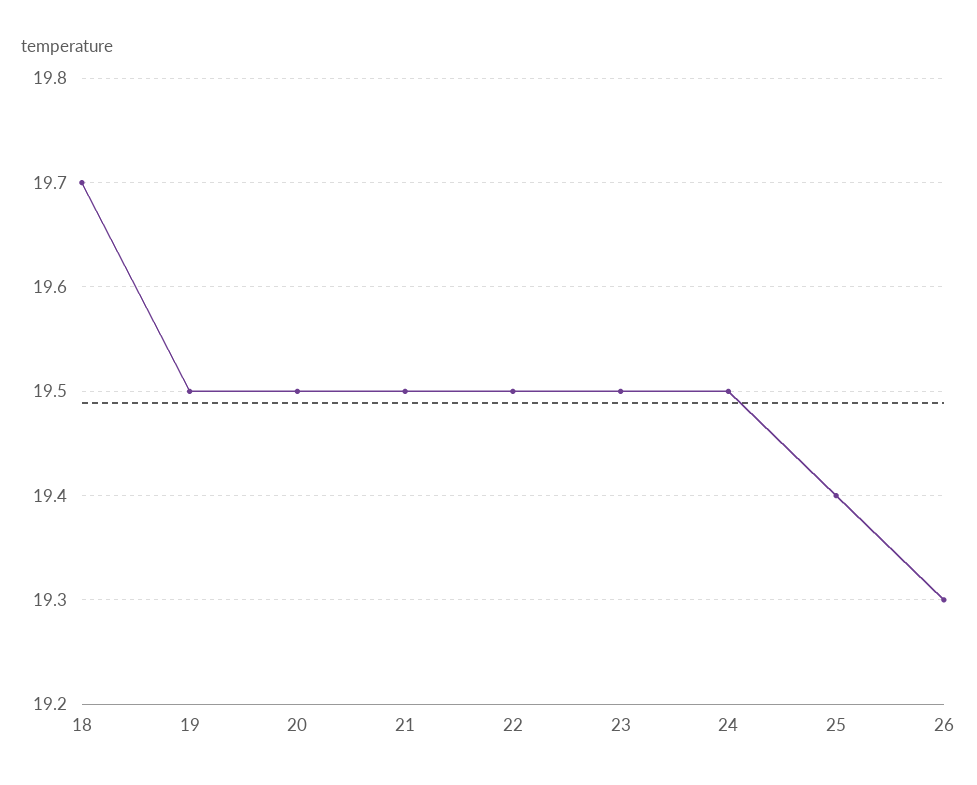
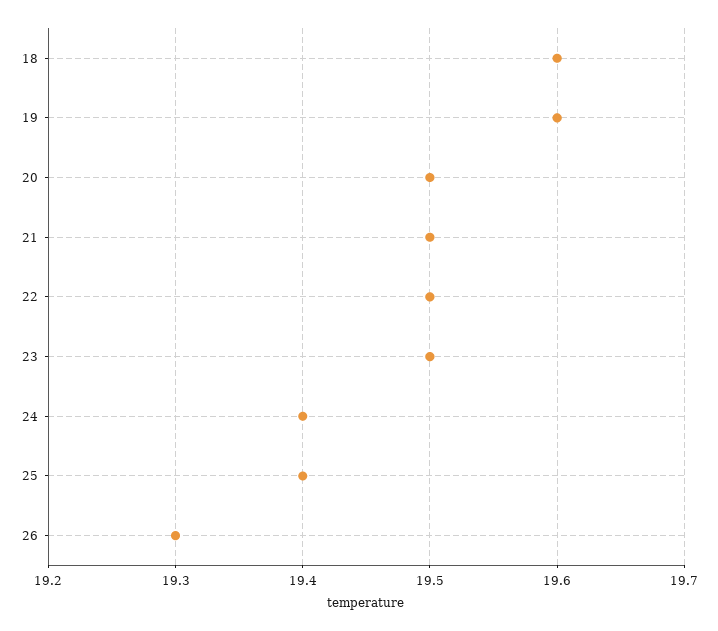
18: 19.7 -> 19.6
19: 19.5 -> 19.6
24: 19.5 -> 19.4

